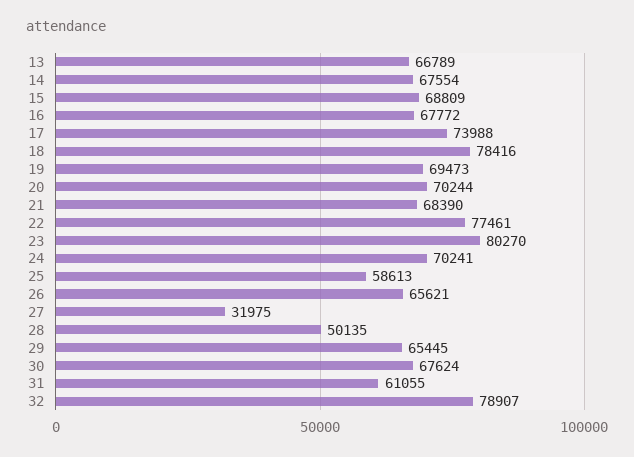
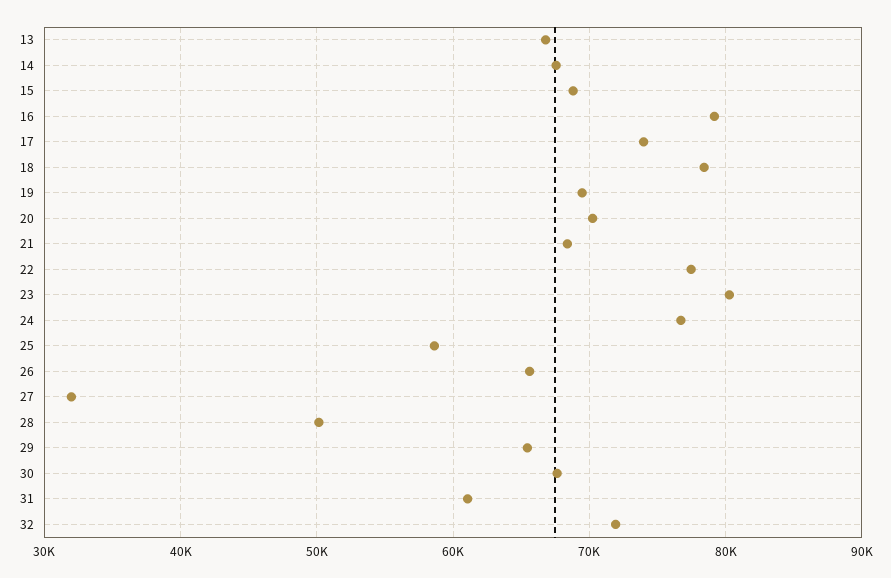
16: 67772 -> 79000
24: 70241 -> 77000
32: 78907 -> 72000

